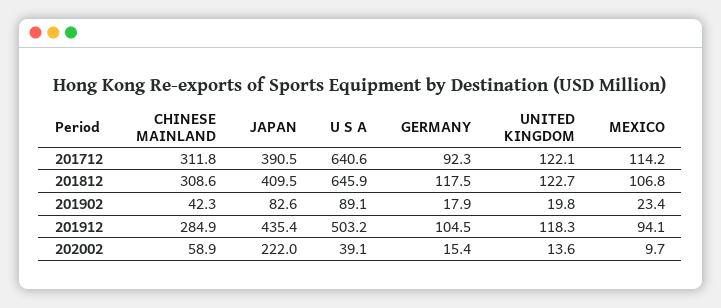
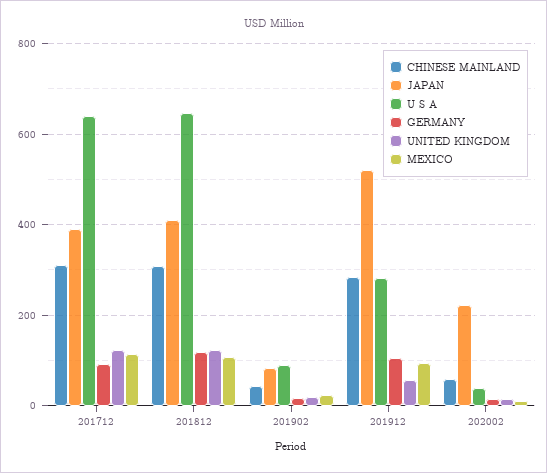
JAPAN, 201912: 435.4 -> 520
U S A, 201912: 503.2 -> 280
UNITED KINGDOM, 201912: 118.3 -> 60

